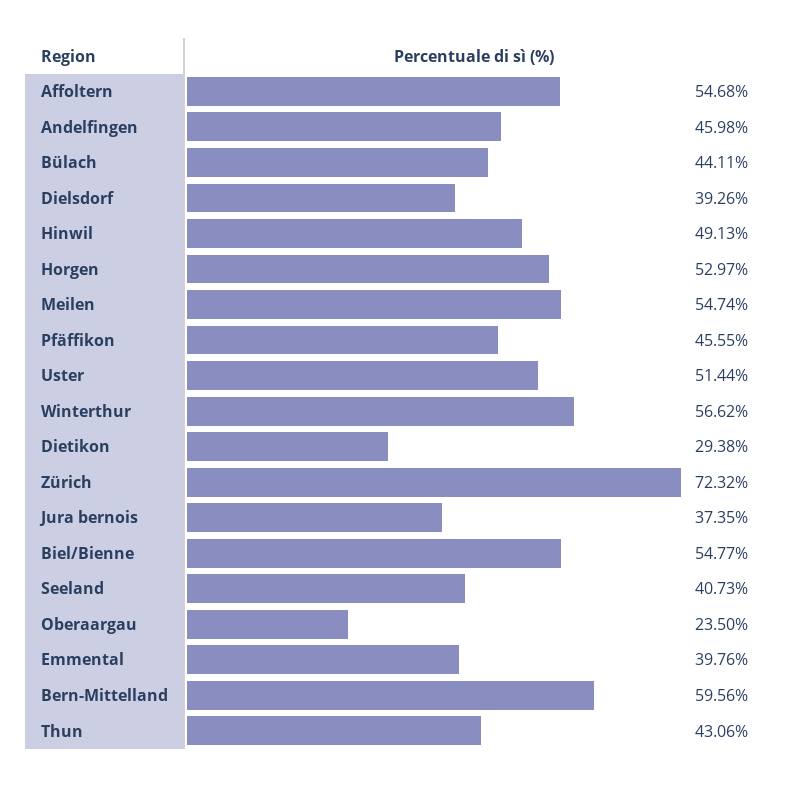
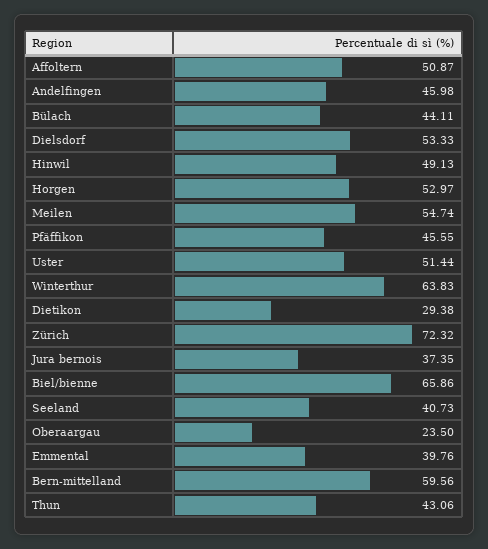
Affoltern: 54.68 -> 50.87
Dielsdorf: 39.26 -> 53.33
Winterthur: 56.62 -> 63.83
Biel/Bienne: 54.77 -> 65.86

